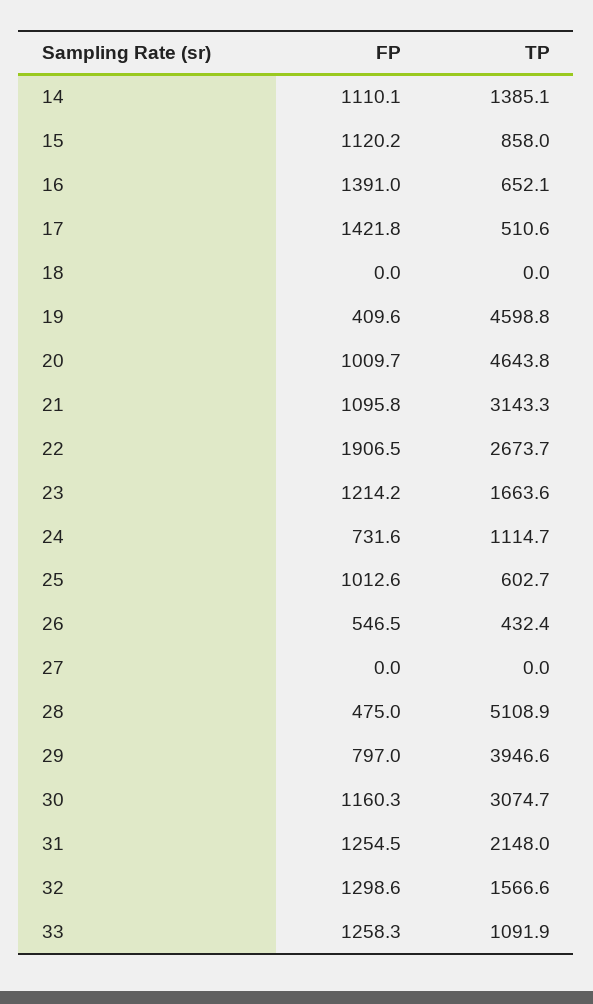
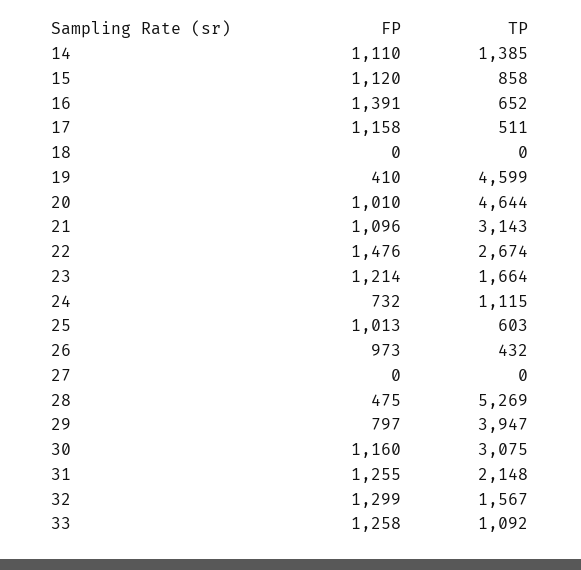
FP, 17: 1421.8 -> 1158
FP, 22: 1906.5 -> 1476
FP, 26: 546.5 -> 973
TP, 28: 5108.9 -> 5269

